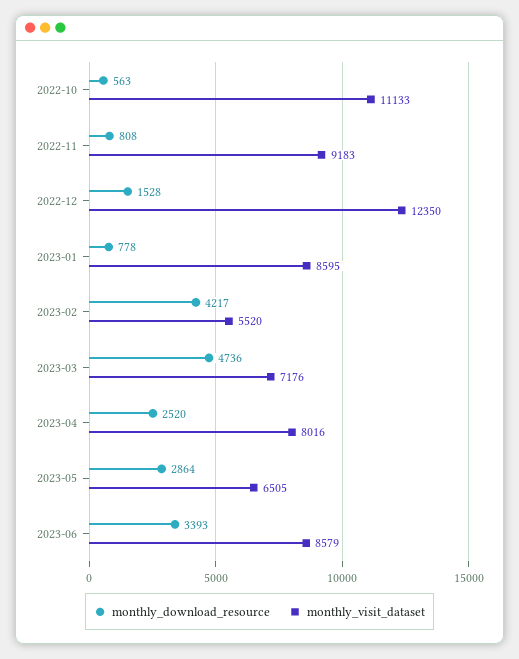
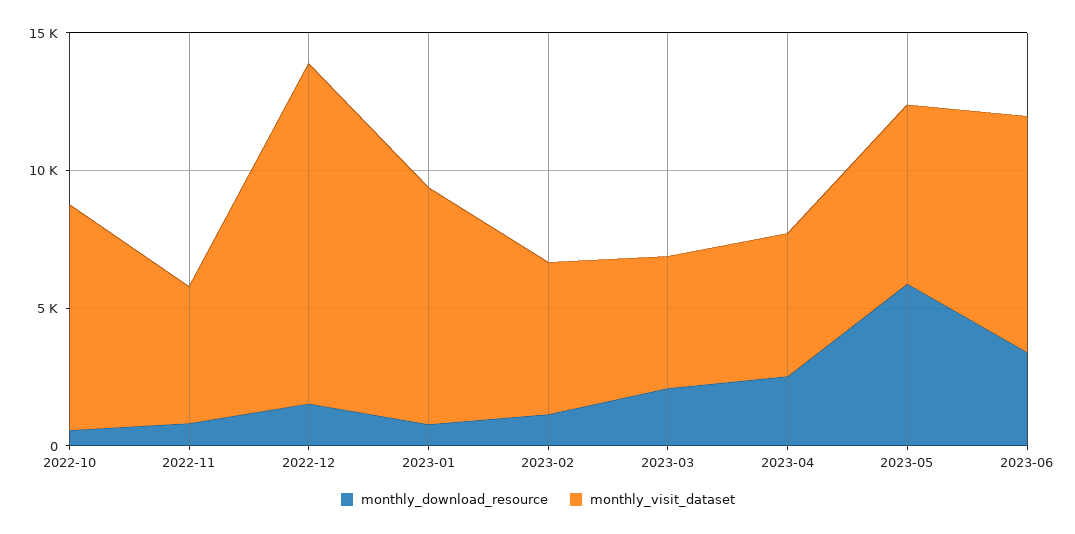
monthly_visit_dataset, 2022-10: 11133 -> 8000
monthly_visit_dataset, 2022-11: 9183 -> 5000
monthly_download_resource, 2023-02: 4217 -> 1000
monthly_download_resource, 2023-03: 4736 -> 2000
monthly_visit_dataset, 2023-03: 7176 -> 5000
monthly_visit_dataset, 2023-04: 8016 -> 5000
monthly_download_resource, 2023-05: 2864 -> 6000

